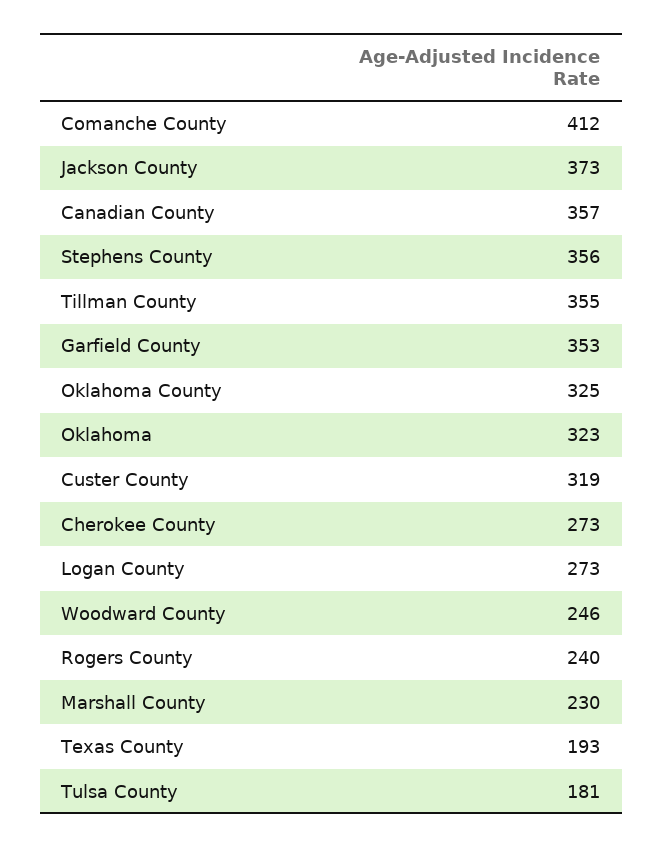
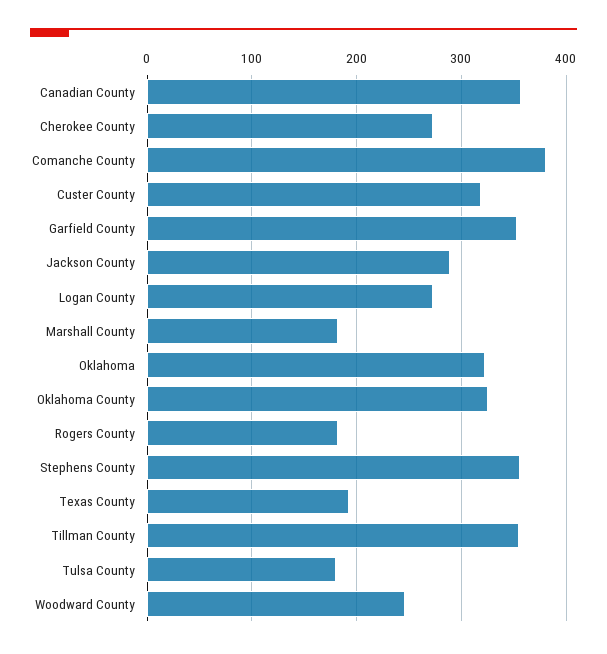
Comanche County: 412 -> 380
Jackson County: 373 -> 290
Rogers County: 240 -> 180
Marshall County: 230 -> 180

